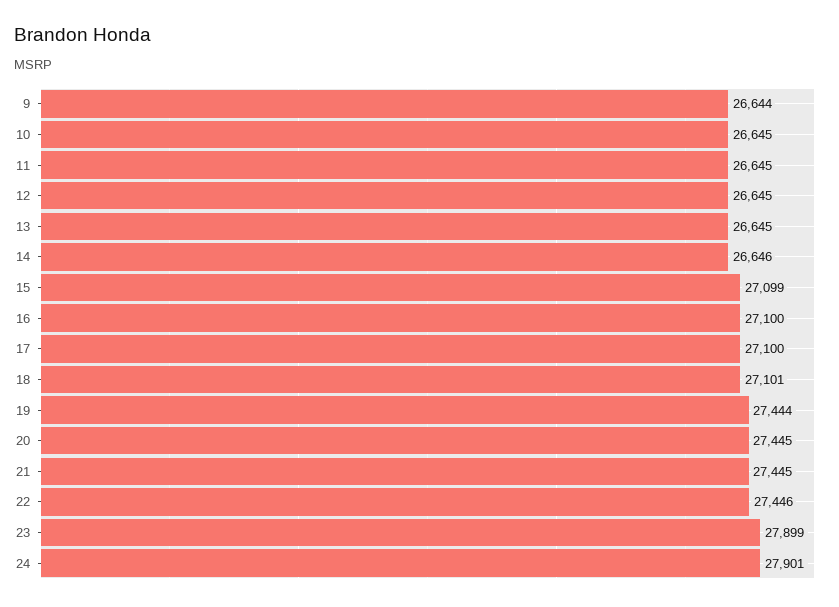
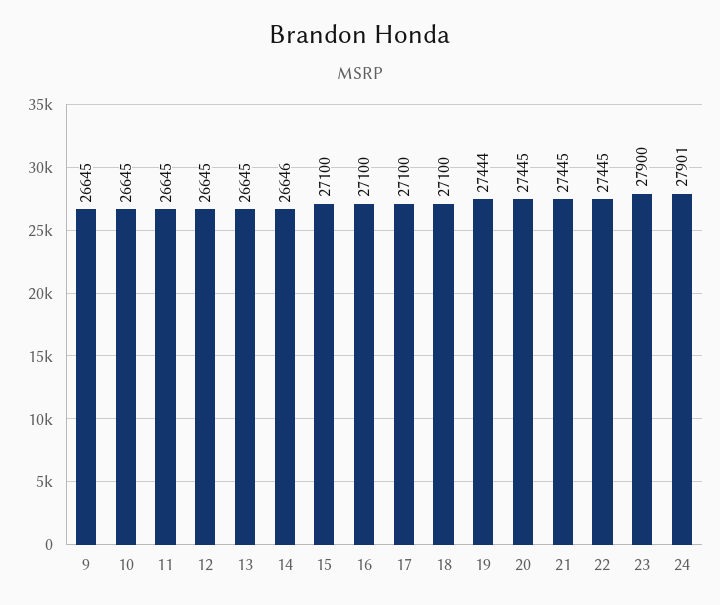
9: 26644 -> 26645
15: 27099 -> 27100
18: 27101 -> 27100
22: 27446 -> 27445
23: 27899 -> 27900

